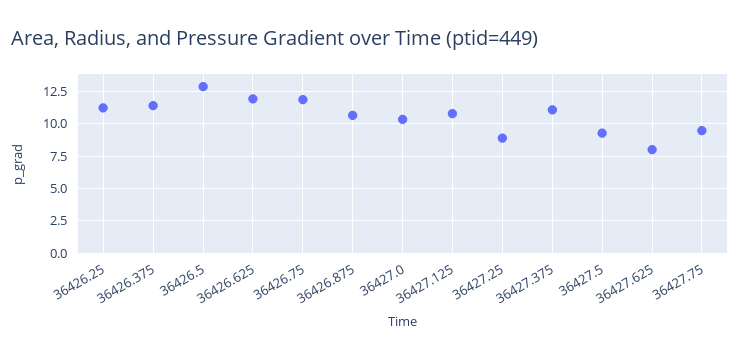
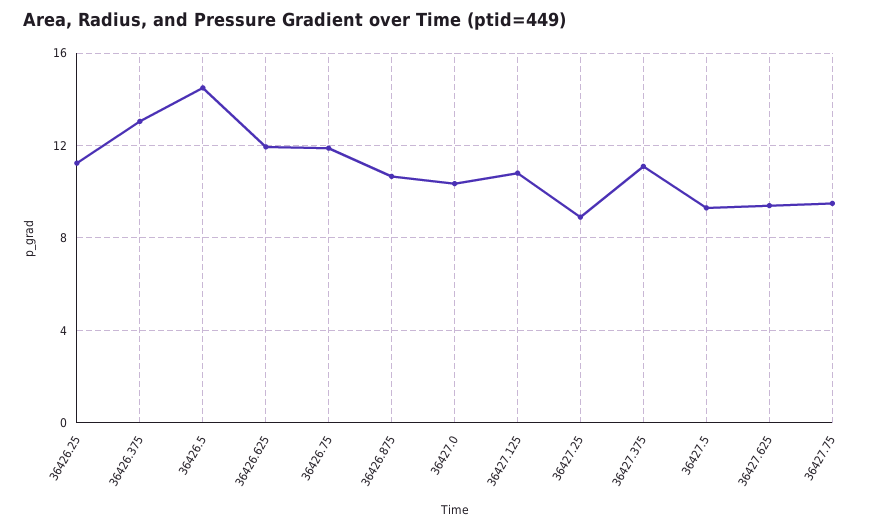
36426.375: 11.5 -> 13
36426.5: 13 -> 14.5
36427.625: 8 -> 9.5

